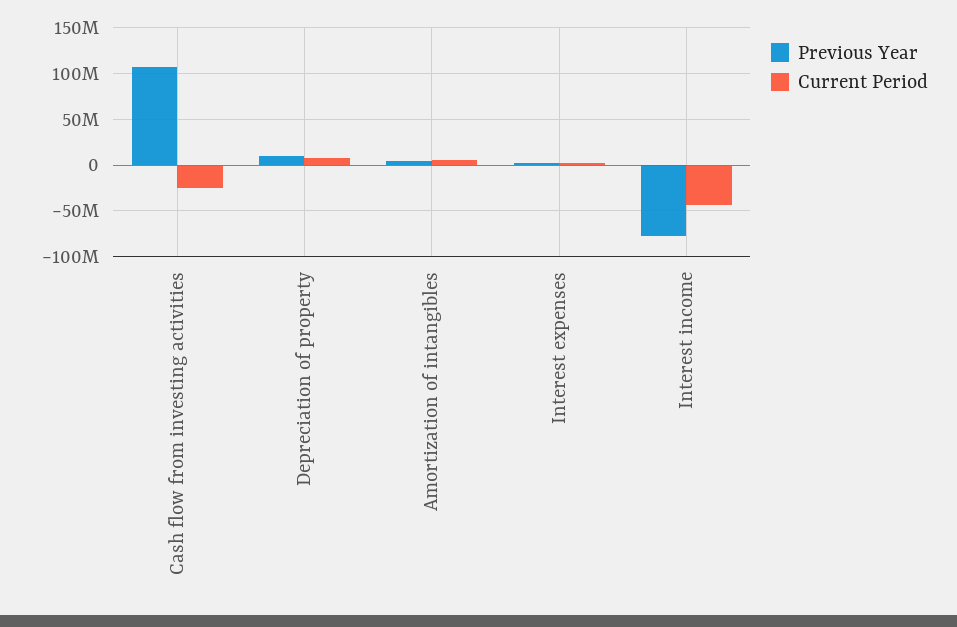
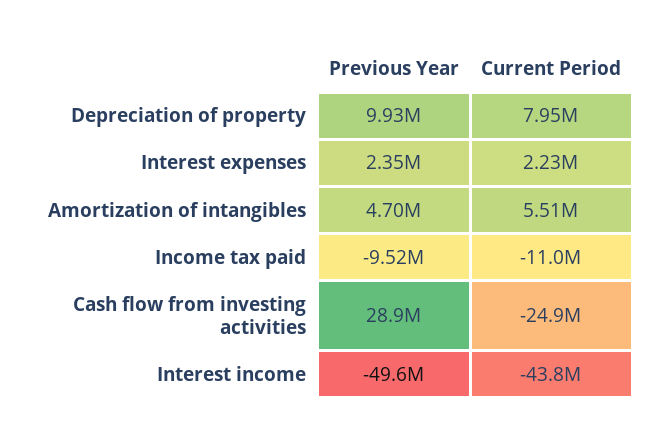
Previous Year, Cash flow from investing activities: 110000000 -> 28900000
Previous Year, Interest income: -80000000 -> -49600000
Previous Year, Income tax paid: none -> -9520000
Current Period, Income tax paid: none -> -11000000

